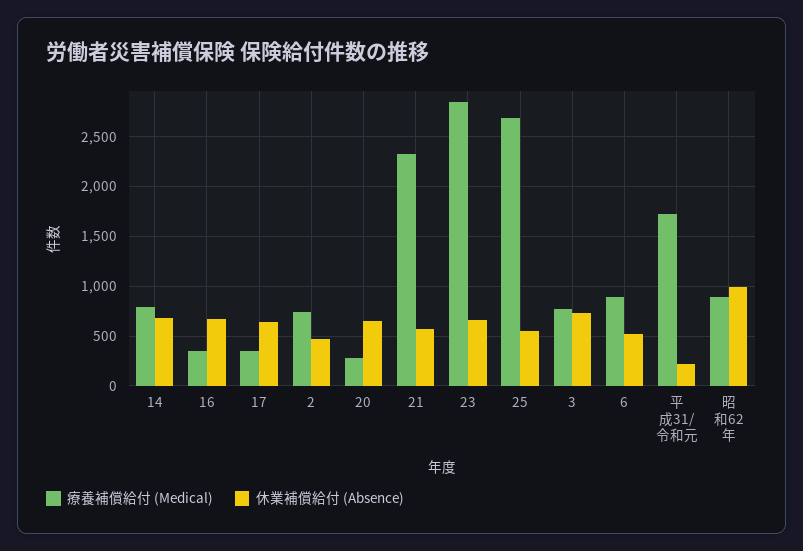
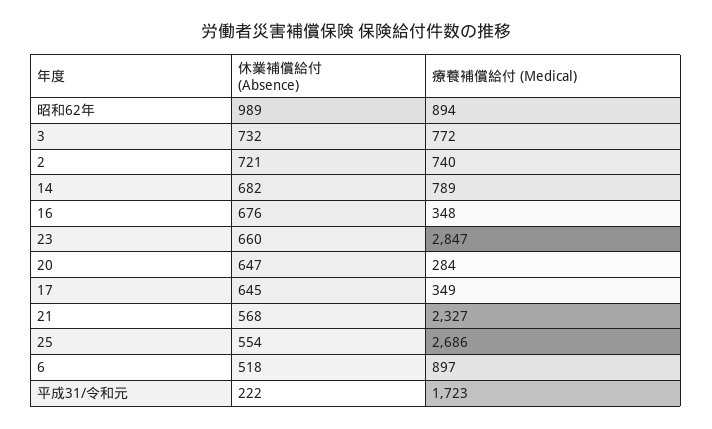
休業補償給付 (Absence), 2: 500 -> 721

